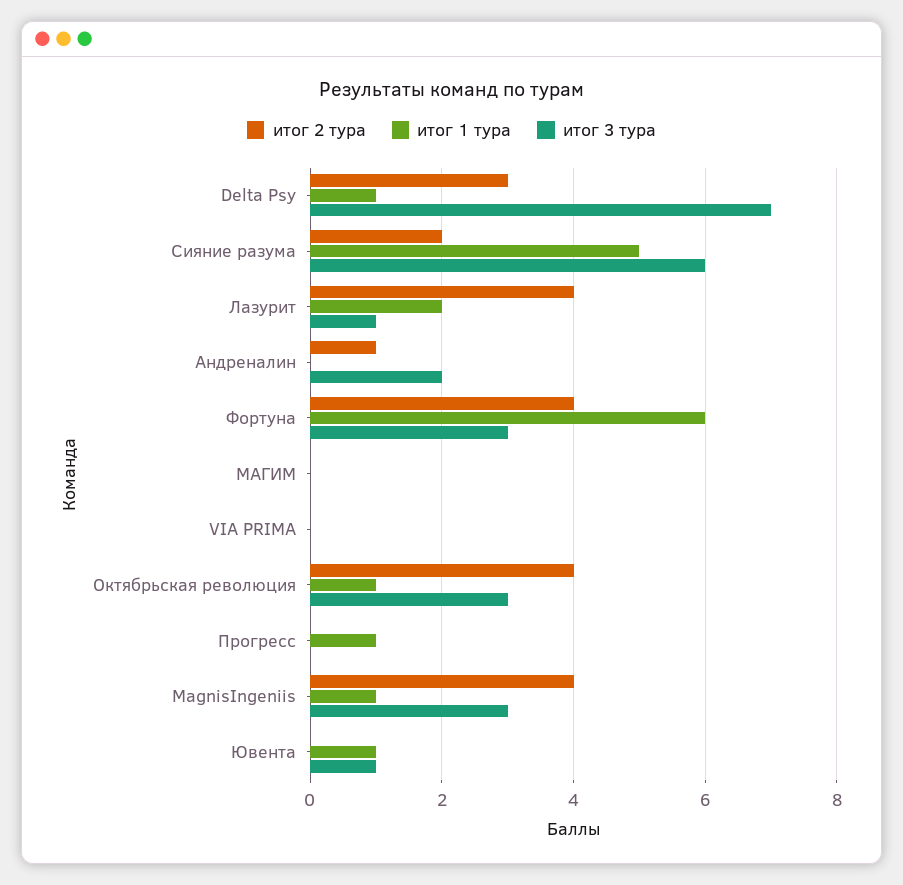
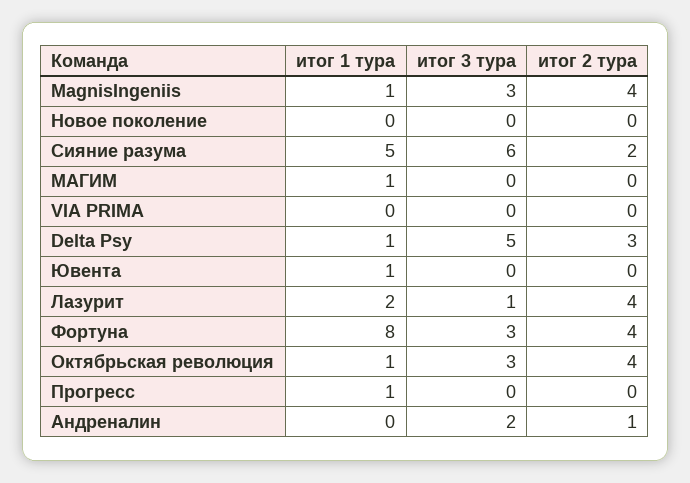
итог 3 тура, Delta Psy: 7 -> 5
итог 1 тура, Фортуна: 6 -> 8
итог 1 тура, МАГИМ: 0 -> 1
итог 3 тура, Ювента: 1 -> 0
итог 1 тура, Новое поколение: none -> 0
итог 3 тура, Новое поколение: none -> 0
итог 2 тура, Новое поколение: none -> 0

